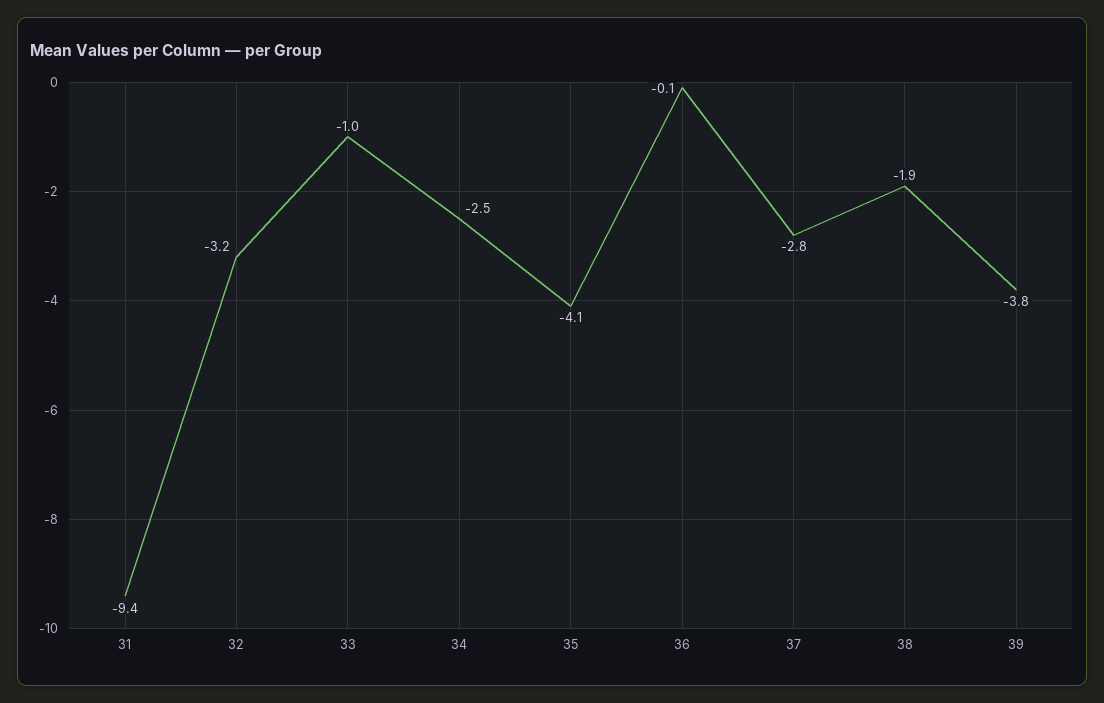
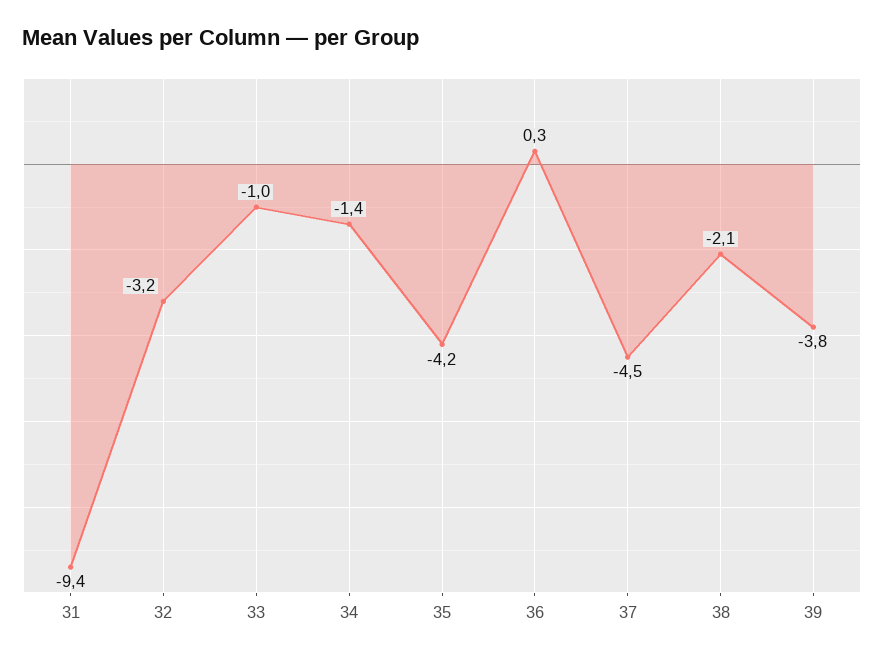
34: -2.5 -> -1.4
35: -4.1 -> -4.2
36: -0.1 -> 0.3
37: -2.8 -> -4.5
38: -1.9 -> -2.1

